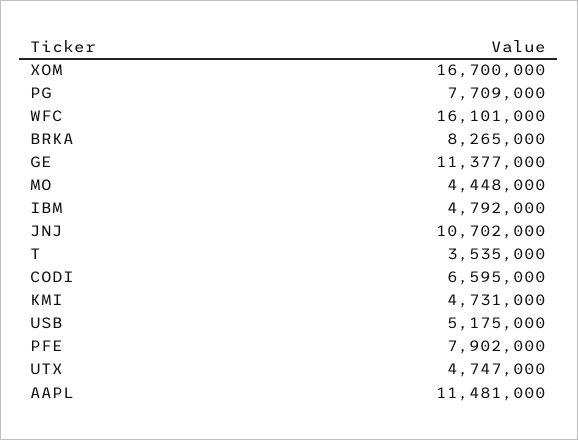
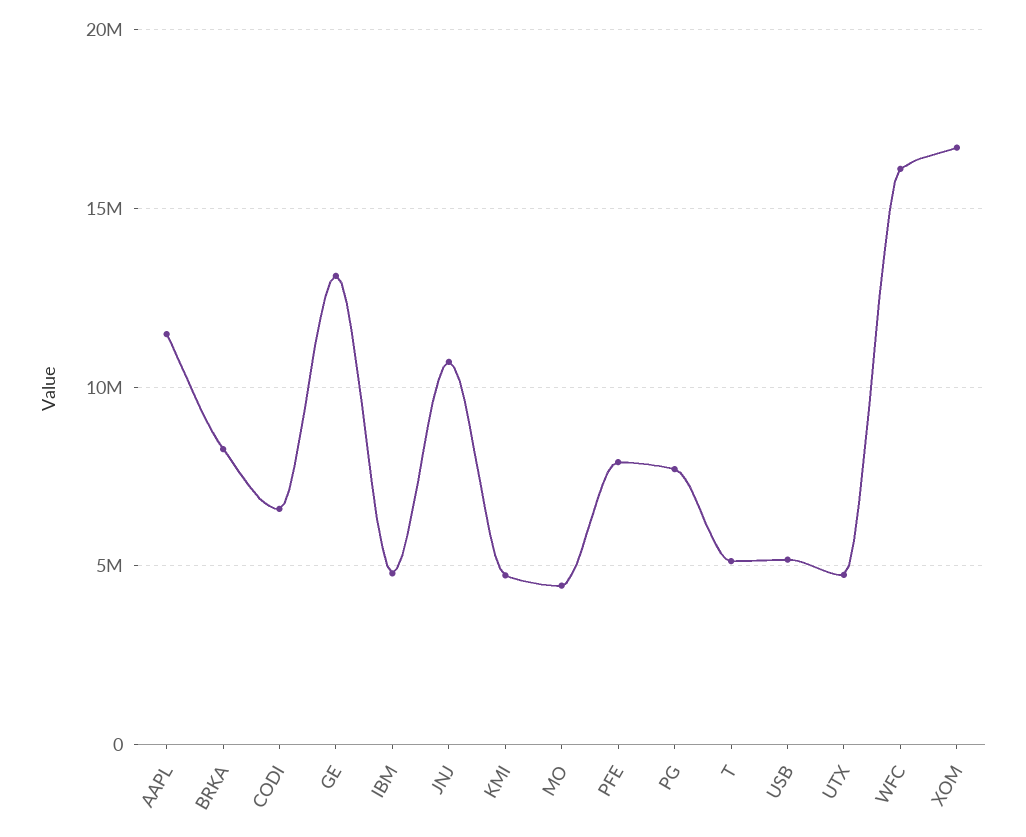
GE: 11377000 -> 13000000
T: 3535000 -> 5000000

